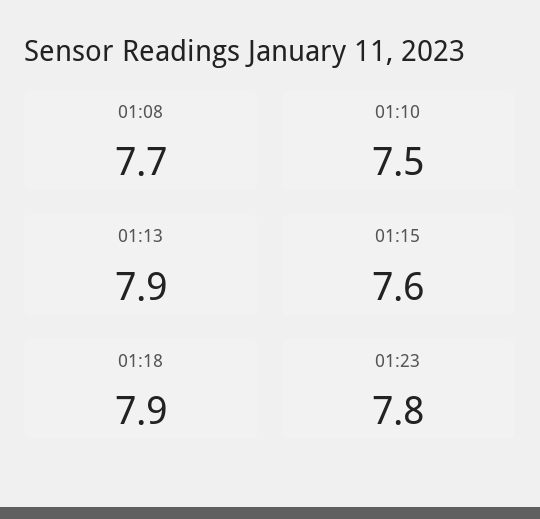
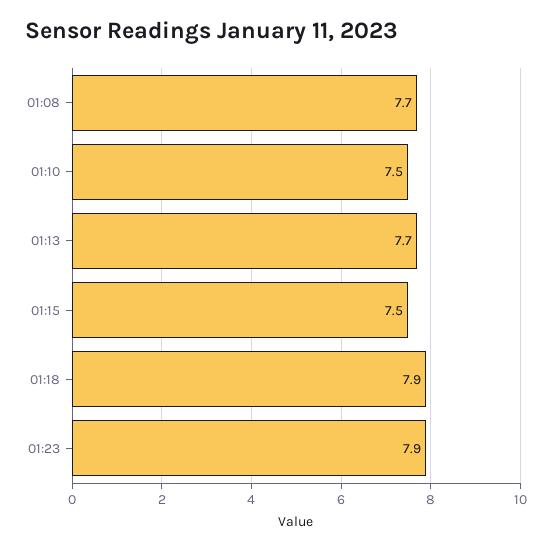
01:13: 7.9 -> 7.7
01:15: 7.6 -> 7.5
01:23: 7.8 -> 7.9

